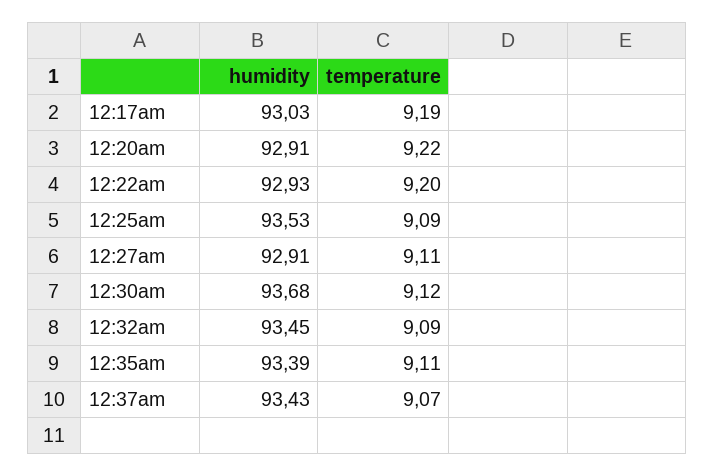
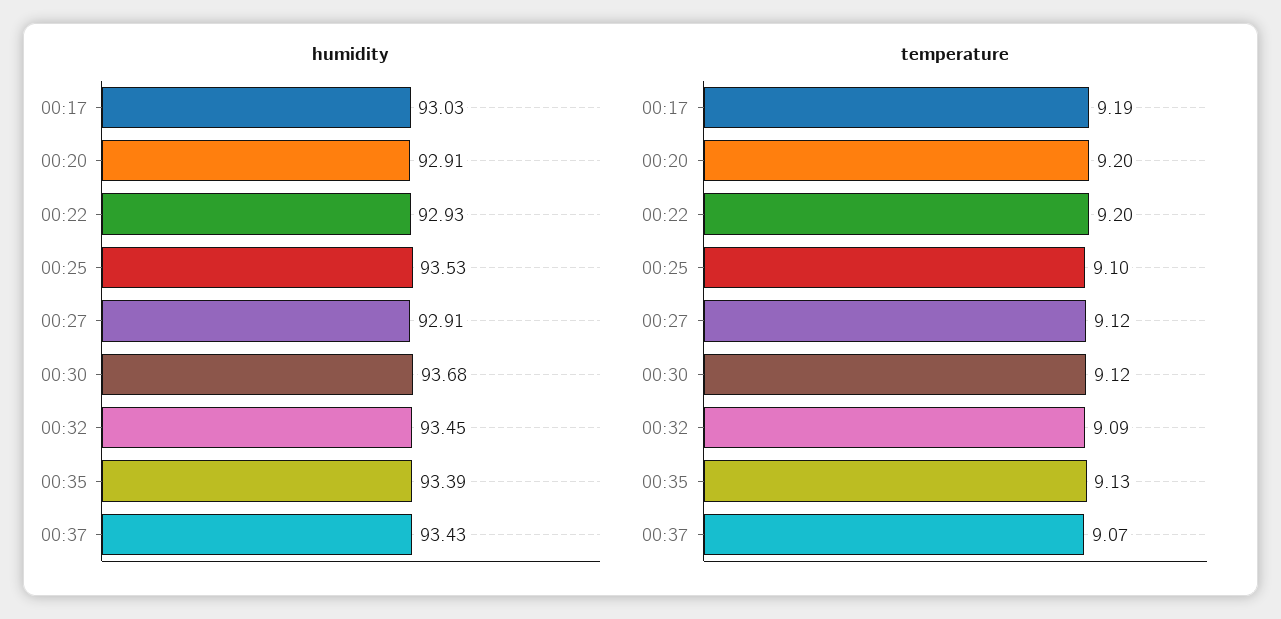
temperature, 12:20am: 9.22 -> 9.2
temperature, 12:25am: 9.09 -> 9.1
temperature, 12:27am: 9.11 -> 9.12
temperature, 12:35am: 9.11 -> 9.13

